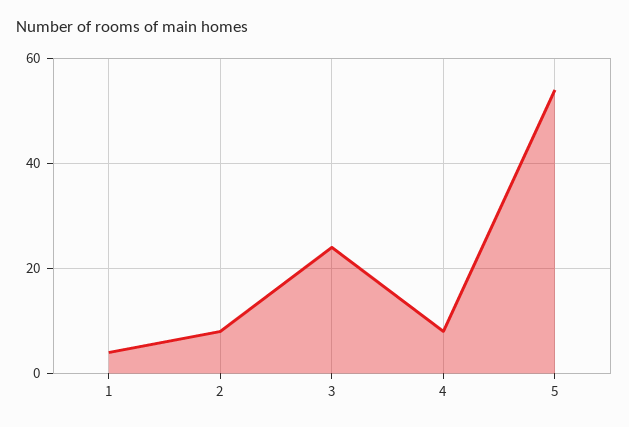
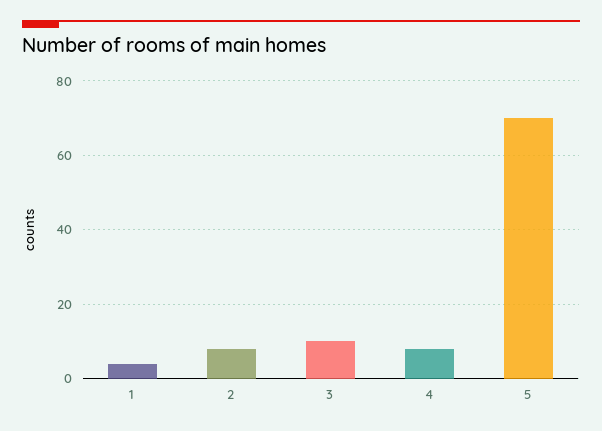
3: 25 -> 10
5: 55 -> 70

